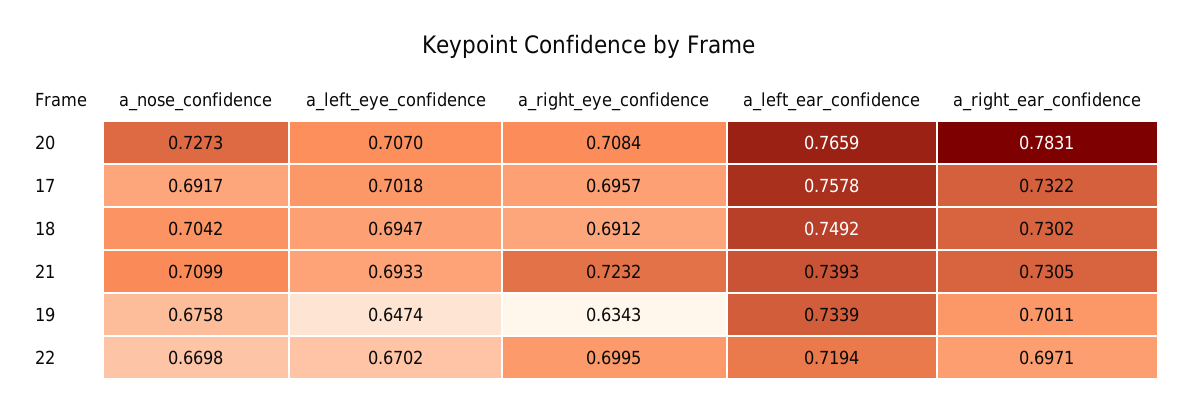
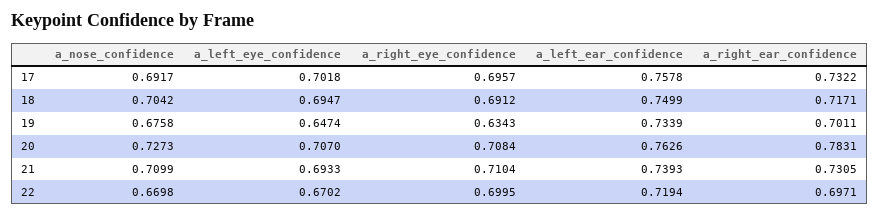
a_left_ear_confidence, 20: 0.7659 -> 0.7626
a_left_ear_confidence, 18: 0.7492 -> 0.7499
a_right_ear_confidence, 18: 0.7302 -> 0.7171
a_right_eye_confidence, 21: 0.7232 -> 0.7104

